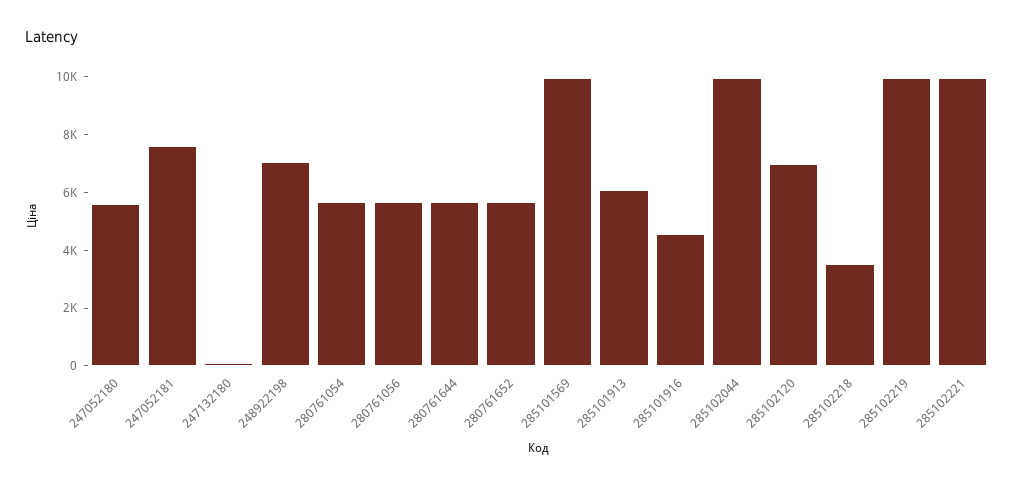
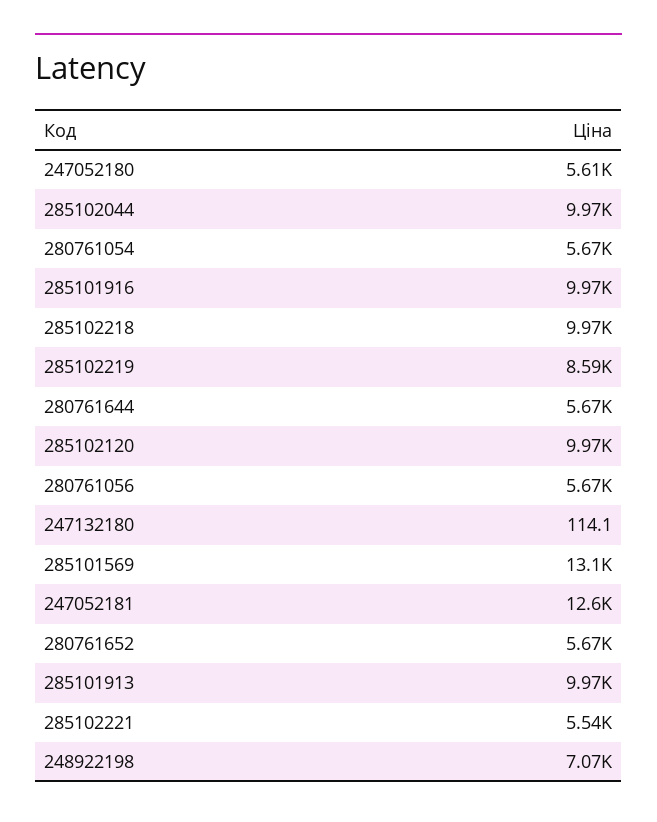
247052181: 7500 -> 12600
285101569: 10000 -> 13100
285101913: 6000 -> 9970
285101916: 4500 -> 9970
285102120: 7000 -> 9970
285102218: 3500 -> 9970
285102219: 10000 -> 8590
285102221: 10000 -> 5540

